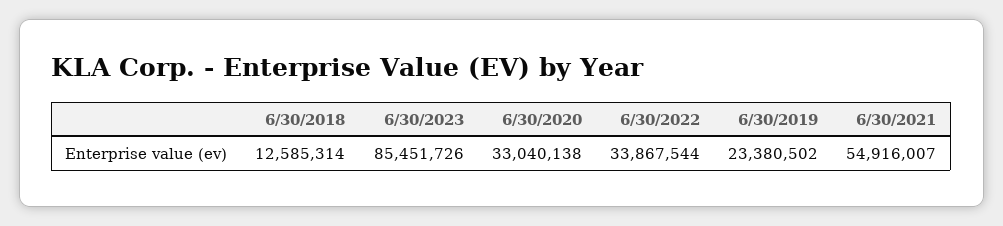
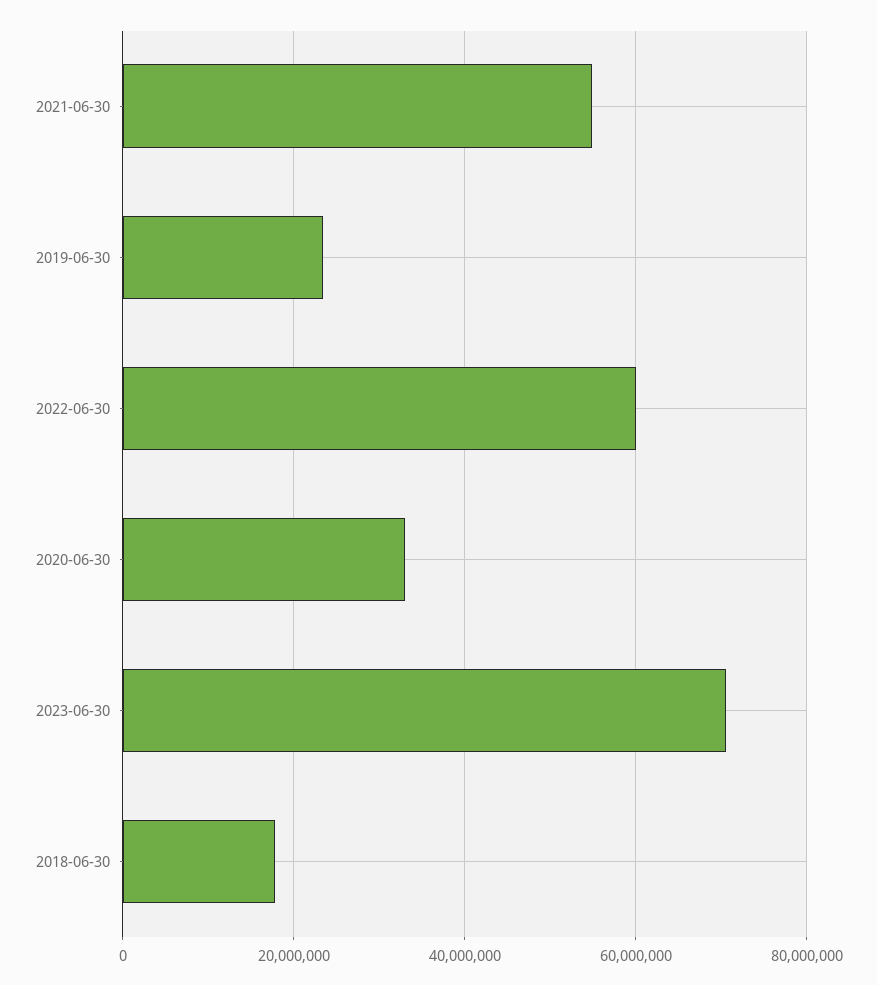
6/30/2018: 12585314 -> 18000000
6/30/2023: 85451726 -> 70000000
6/30/2022: 33867544 -> 60000000

